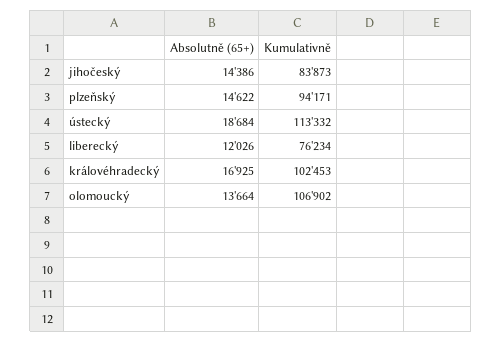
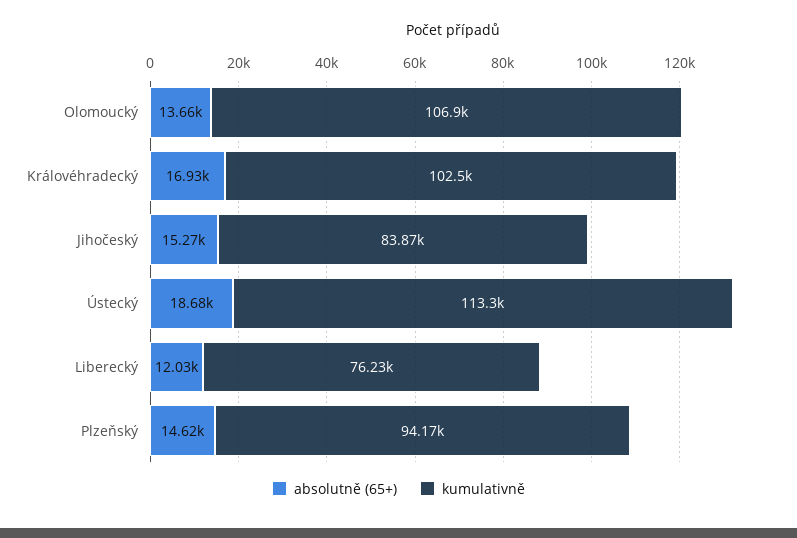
Absolutně (65+), jihočeský: 14386 -> 15270

